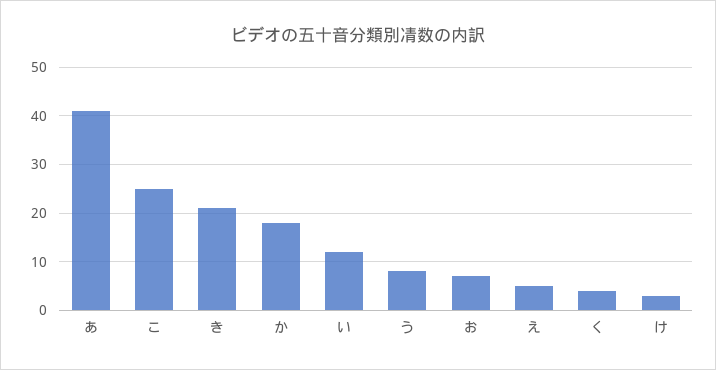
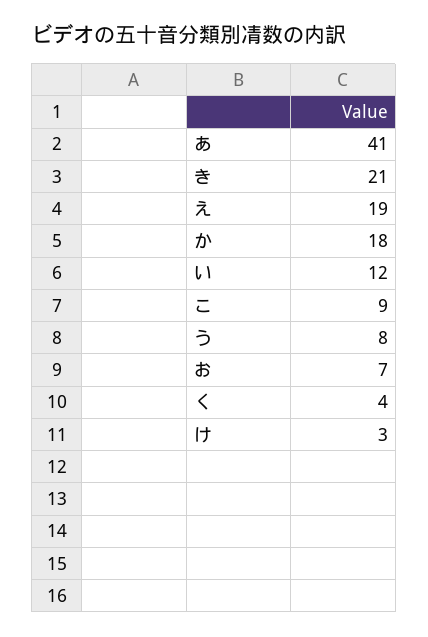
こ: 25 -> 9
え: 5 -> 19

